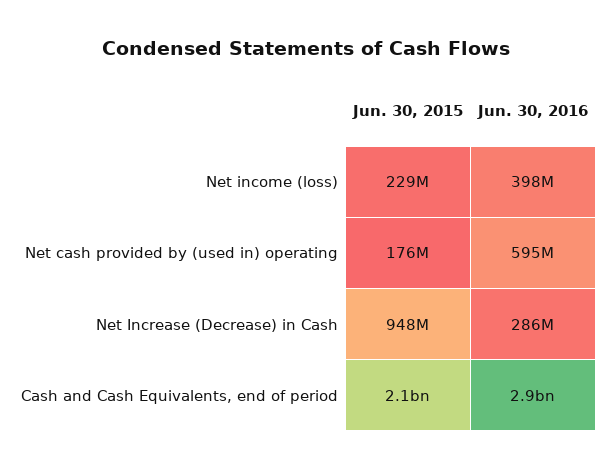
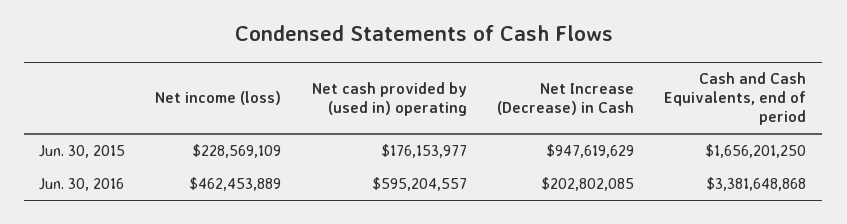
Jun. 30, 2016, Net income (loss): 398000000 -> 462453889
Jun. 30, 2016, Net Increase (Decrease) in Cash: 286000000 -> 202802085
Jun. 30, 2015, Cash and Cash Equivalents, end of period: 2100000000 -> 1656201250
Jun. 30, 2016, Cash and Cash Equivalents, end of period: 2900000000 -> 3381648868

